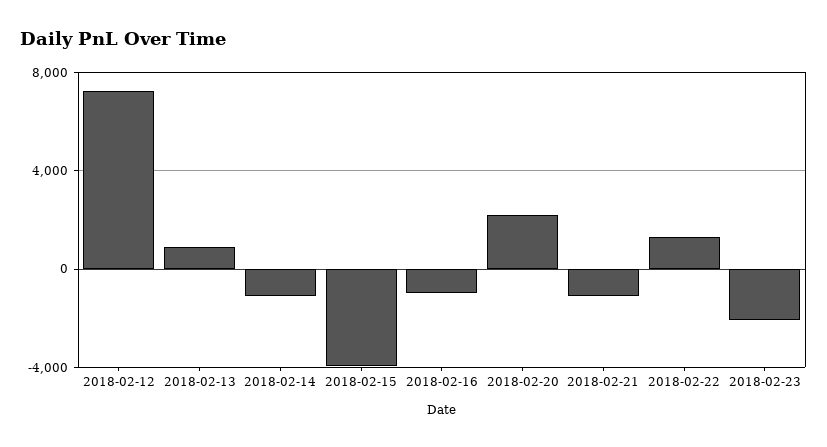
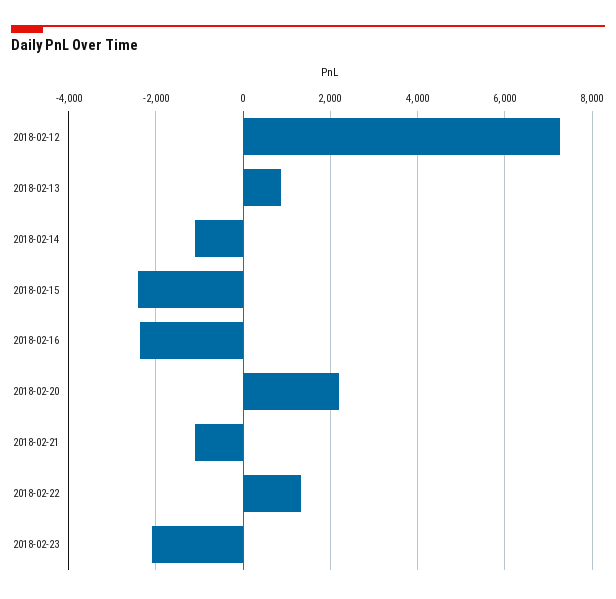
2018-02-15: -4000 -> -2400
2018-02-16: -1000 -> -2400

